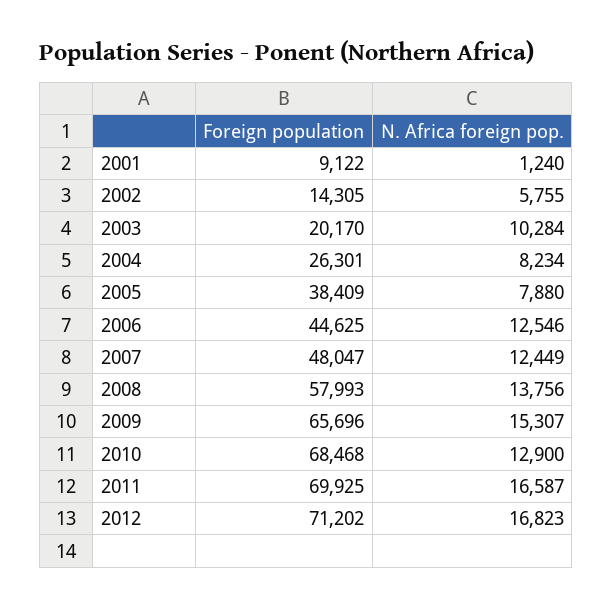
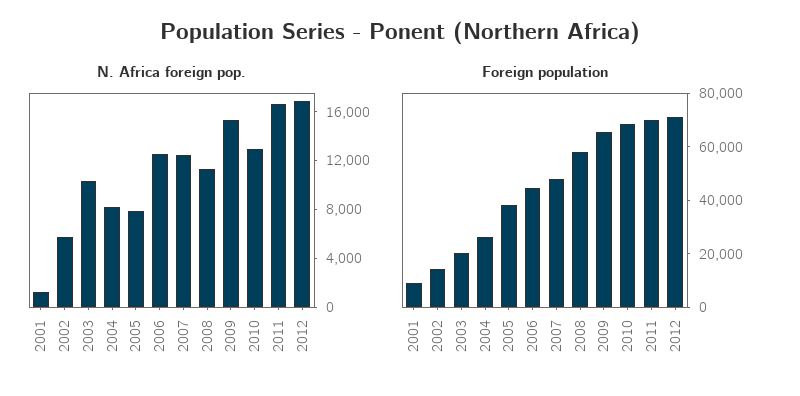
N. Africa foreign pop., 2008: 13756 -> 11000

